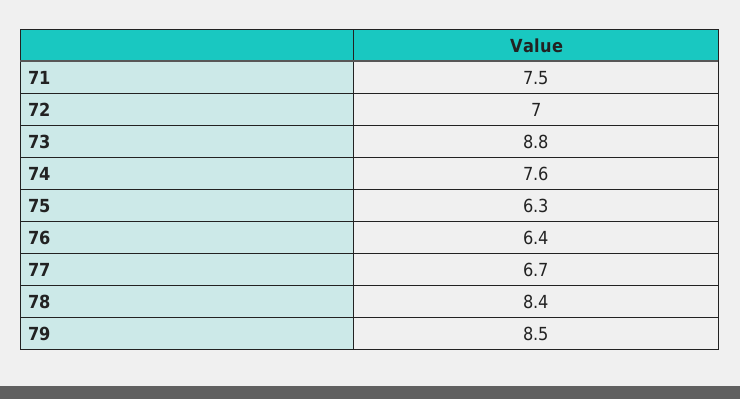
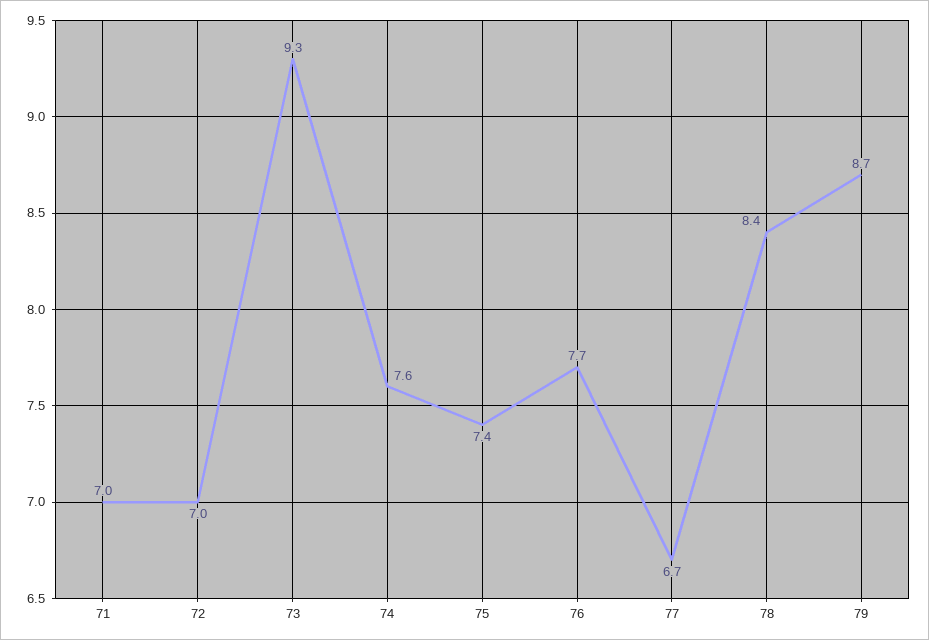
71: 7.5 -> 7
73: 8.8 -> 9.3
75: 6.3 -> 7.4
76: 6.4 -> 7.7
79: 8.5 -> 8.7

